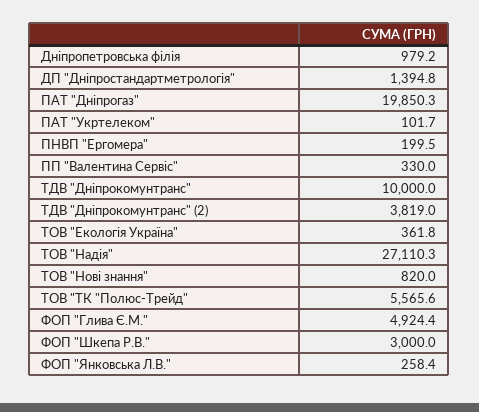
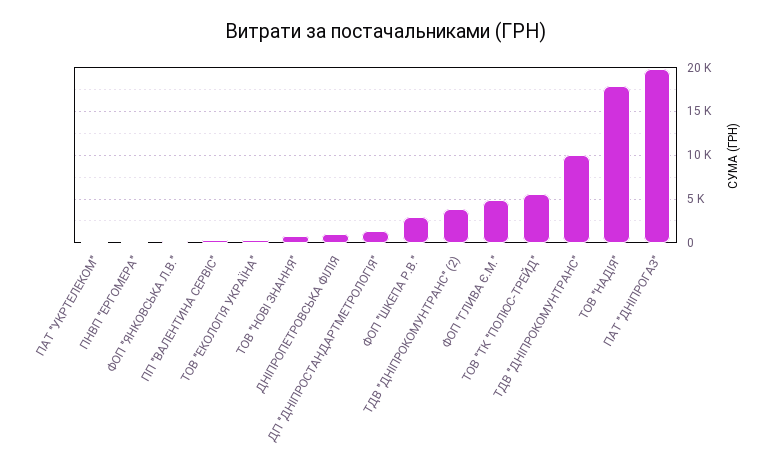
ТОВ "Надія": 27110.3 -> 18000

